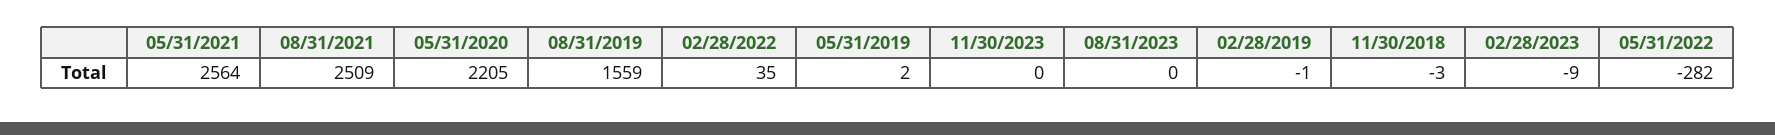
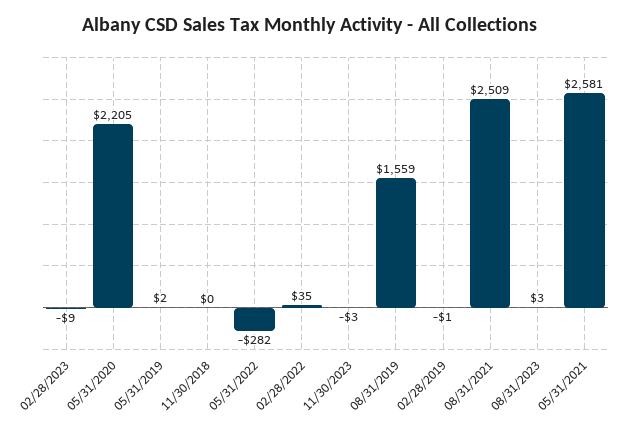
05/31/2021: 2564 -> 2581
11/30/2023: 0 -> -3
08/31/2023: 0 -> 3
11/30/2018: -3 -> 0

